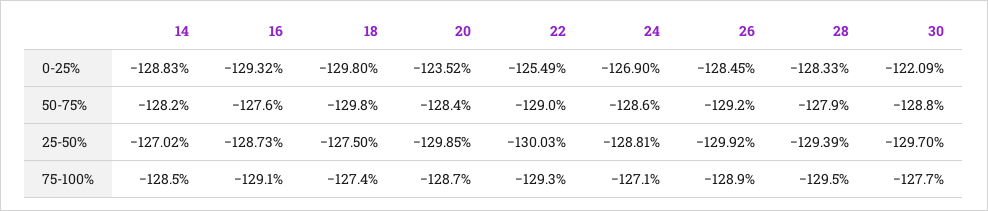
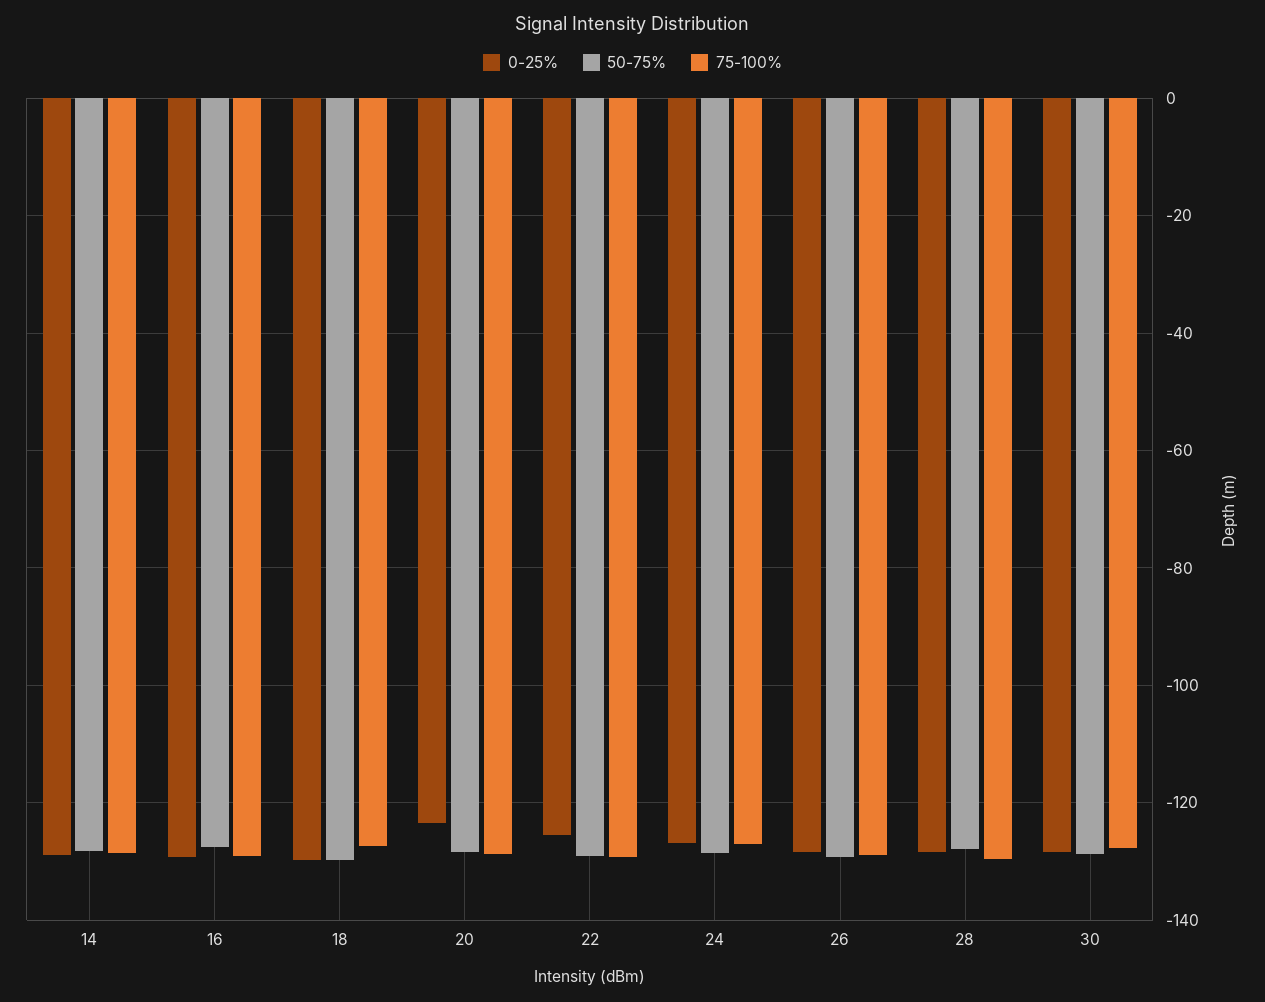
0-25%, 30: -122.09 -> -128
25-50%, 14: -127.02 -> none
25-50%, 16: -128.73 -> none
25-50%, 18: -127.5 -> none
25-50%, 20: -129.85 -> none
25-50%, 22: -130.03 -> none
25-50%, 24: -128.81 -> none
25-50%, 26: -129.92 -> none
25-50%, 28: -129.39 -> none
25-50%, 30: -129.7 -> none

